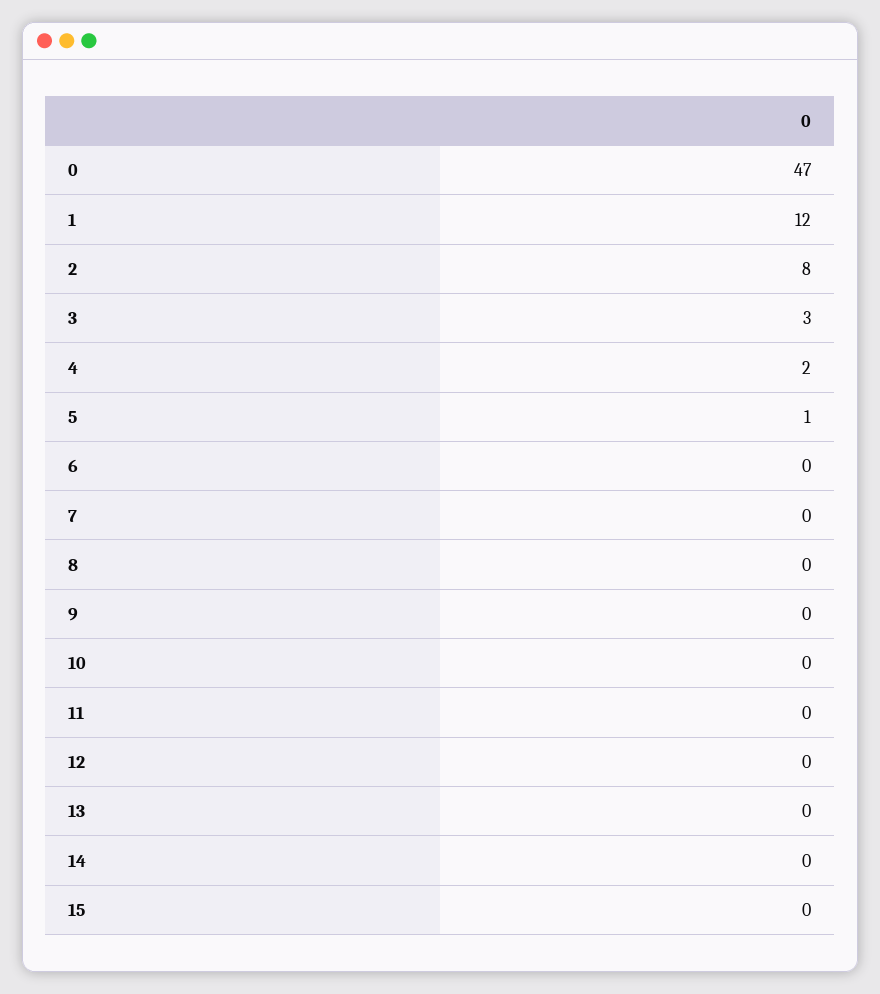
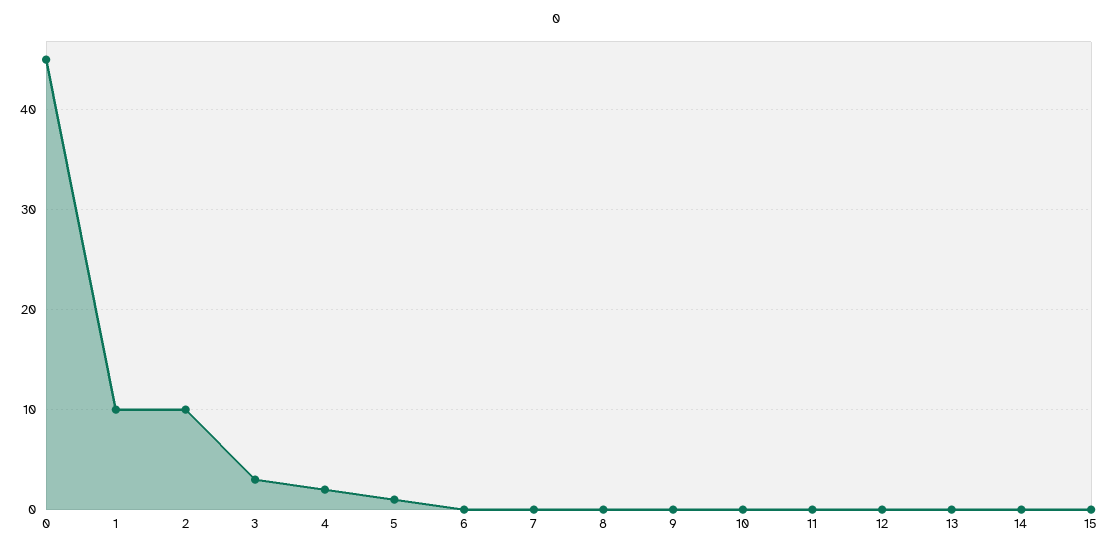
0: 47 -> 45
1: 12 -> 10
2: 8 -> 10

